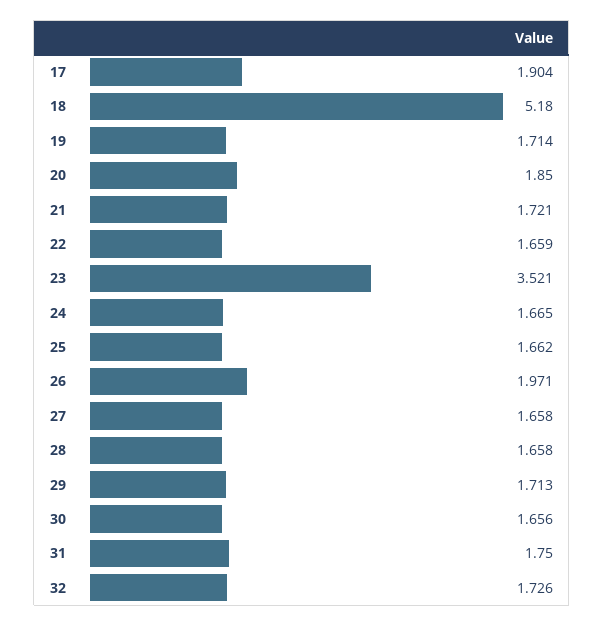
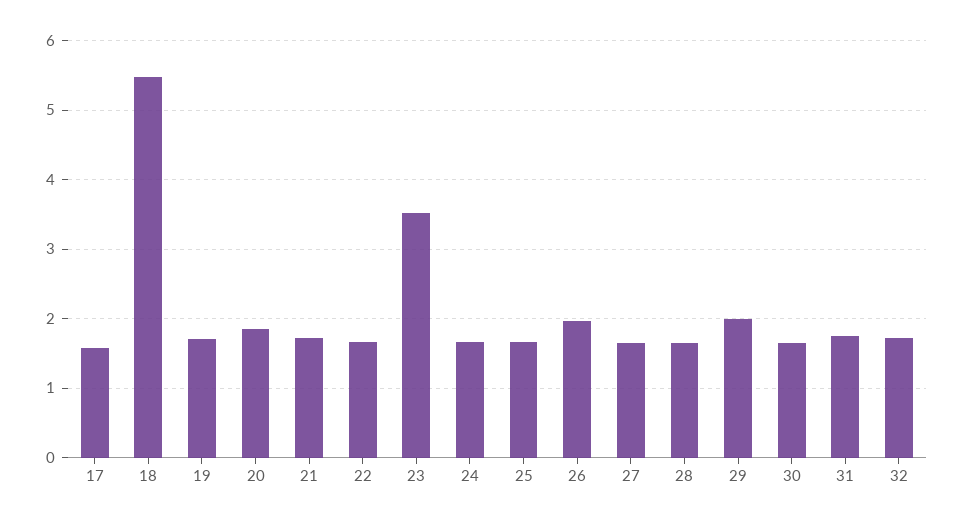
17: 1.904 -> 1.6
18: 5.18 -> 5.5
29: 1.713 -> 2

